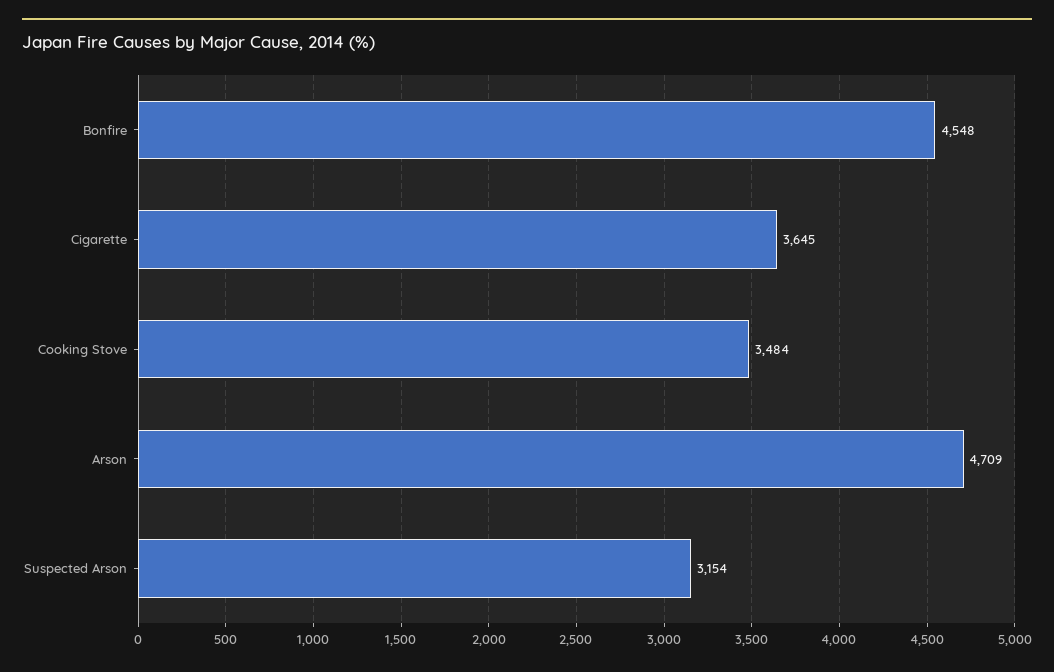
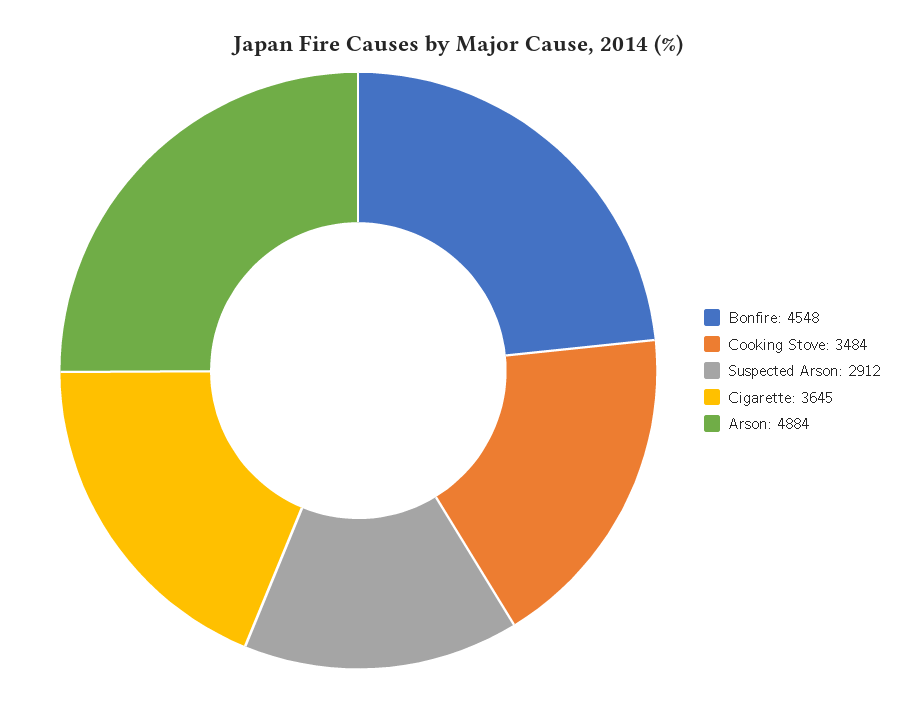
Arson: 4709 -> 4884
Suspected Arson: 3154 -> 2912

